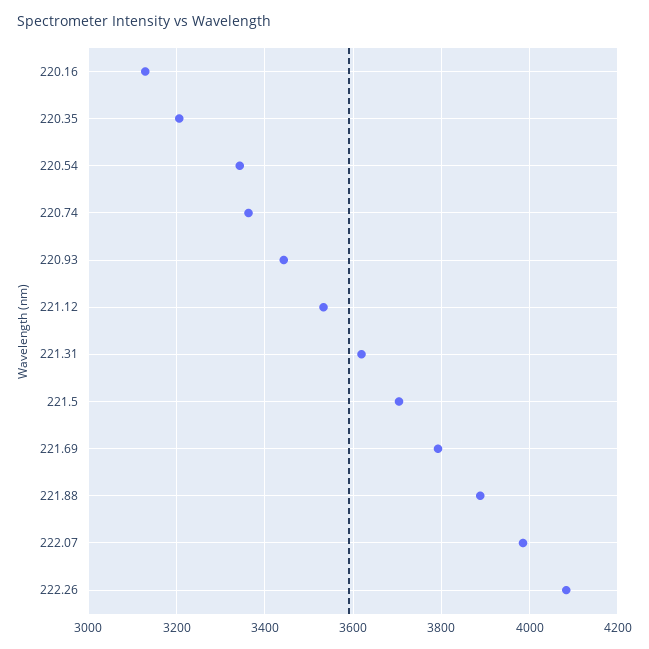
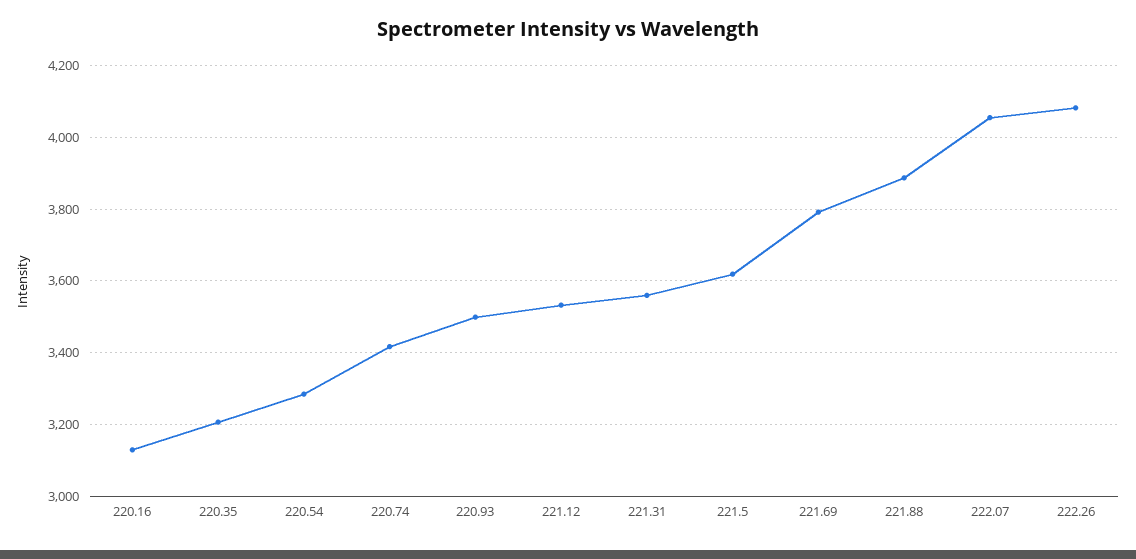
220.54: 3340 -> 3280
220.74: 3360 -> 3420
220.93: 3440 -> 3500
221.31: 3620 -> 3560
221.5: 3700 -> 3620
222.07: 3980 -> 4060

